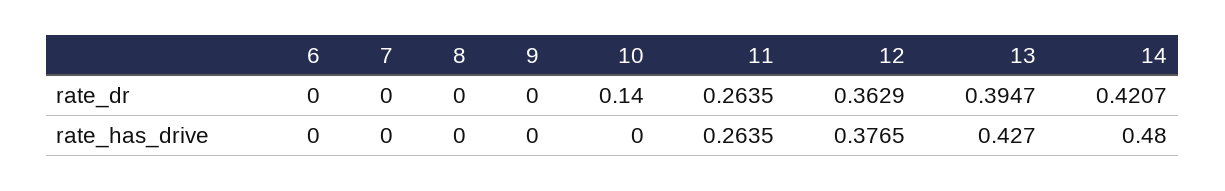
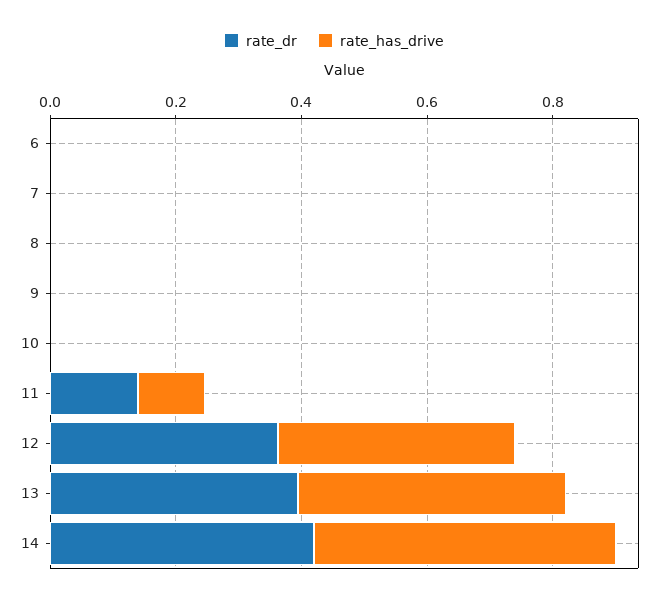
rate_dr, 10: 0.14 -> 0
rate_dr, 11: 0.2635 -> 0.15
rate_has_drive, 11: 0.2635 -> 0.1

